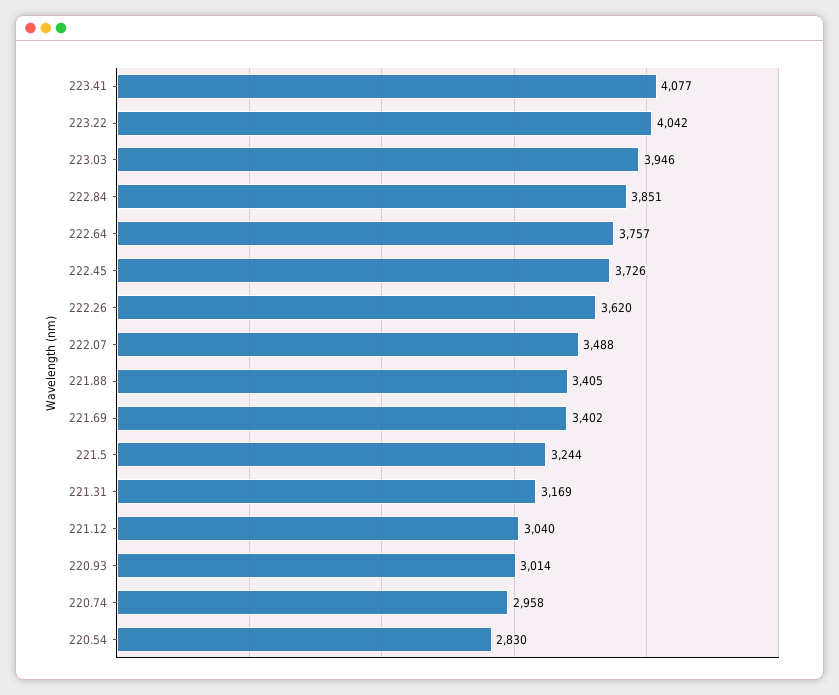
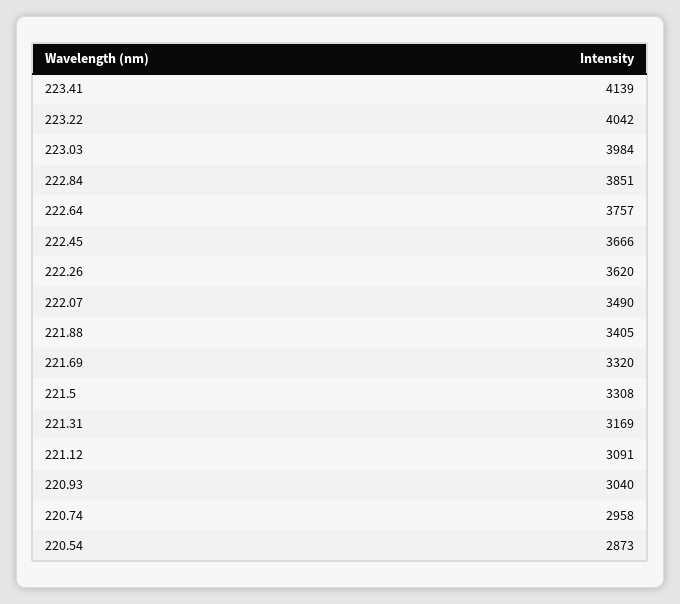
223.41: 4077 -> 4139
223.03: 3946 -> 3984
222.45: 3726 -> 3666
222.07: 3488 -> 3490
221.69: 3402 -> 3320
221.5: 3244 -> 3308
221.12: 3040 -> 3091
220.93: 3014 -> 3040
220.54: 2830 -> 2873

